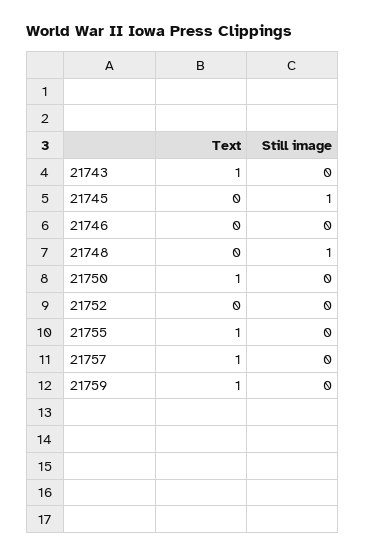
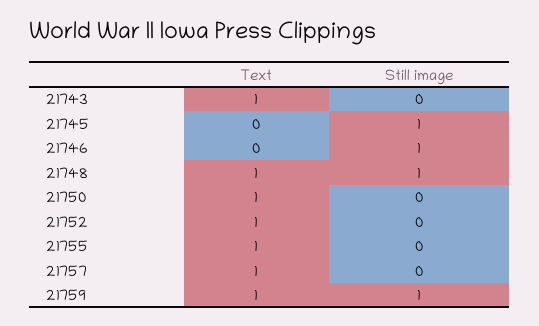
Still image, 21746: 0 -> 1
Text, 21748: 0 -> 1
Text, 21752: 0 -> 1
Still image, 21759: 0 -> 1

